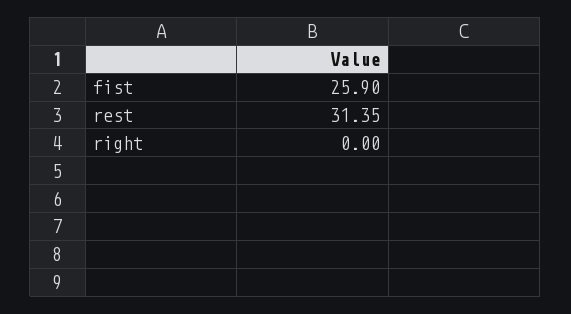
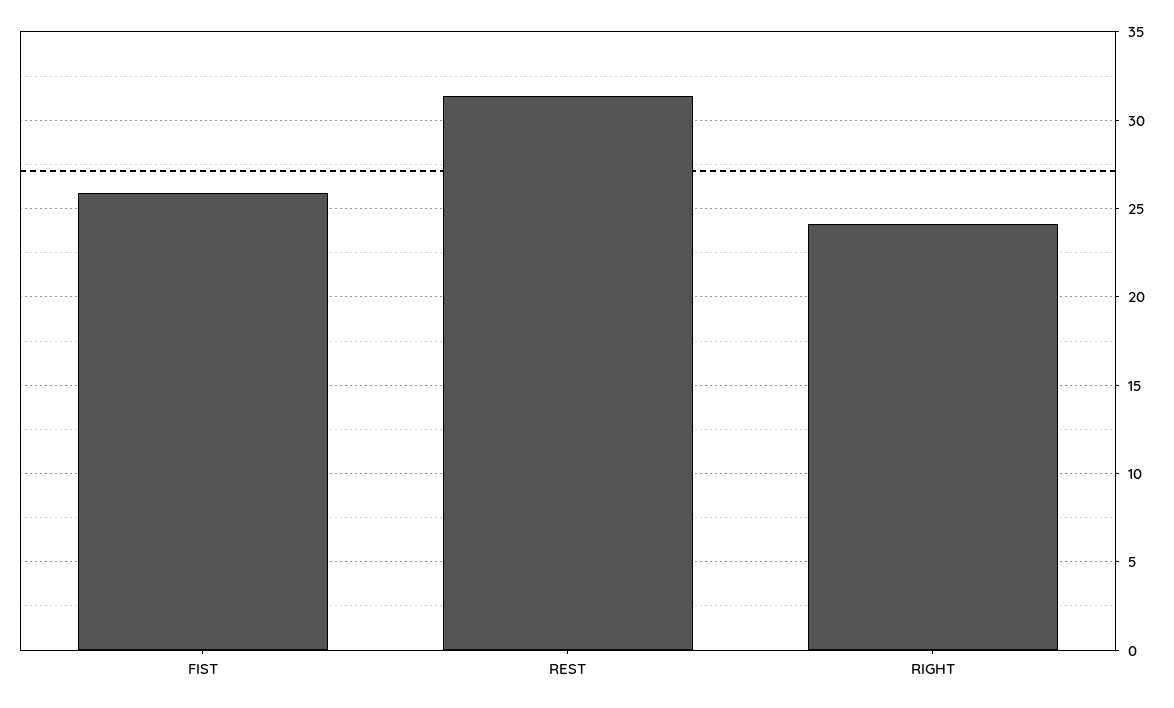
right: 0 -> 24

